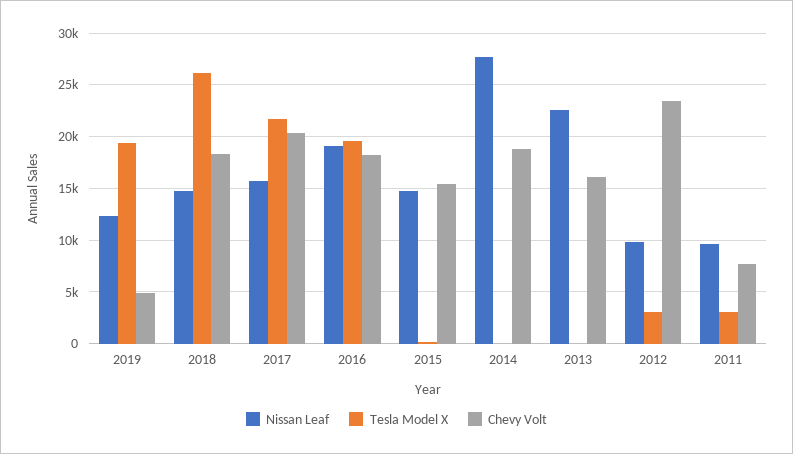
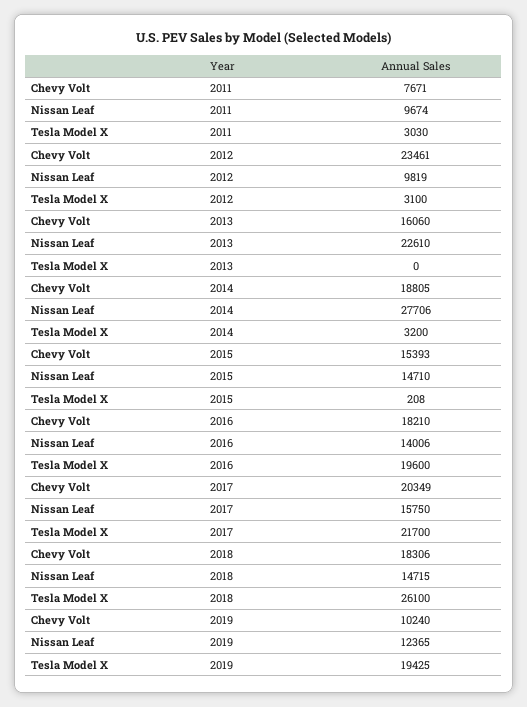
Chevy Volt, 2019: 5000 -> 10240
Nissan Leaf, 2016: 19000 -> 14006
Tesla Model X, 2014: 0 -> 3200

